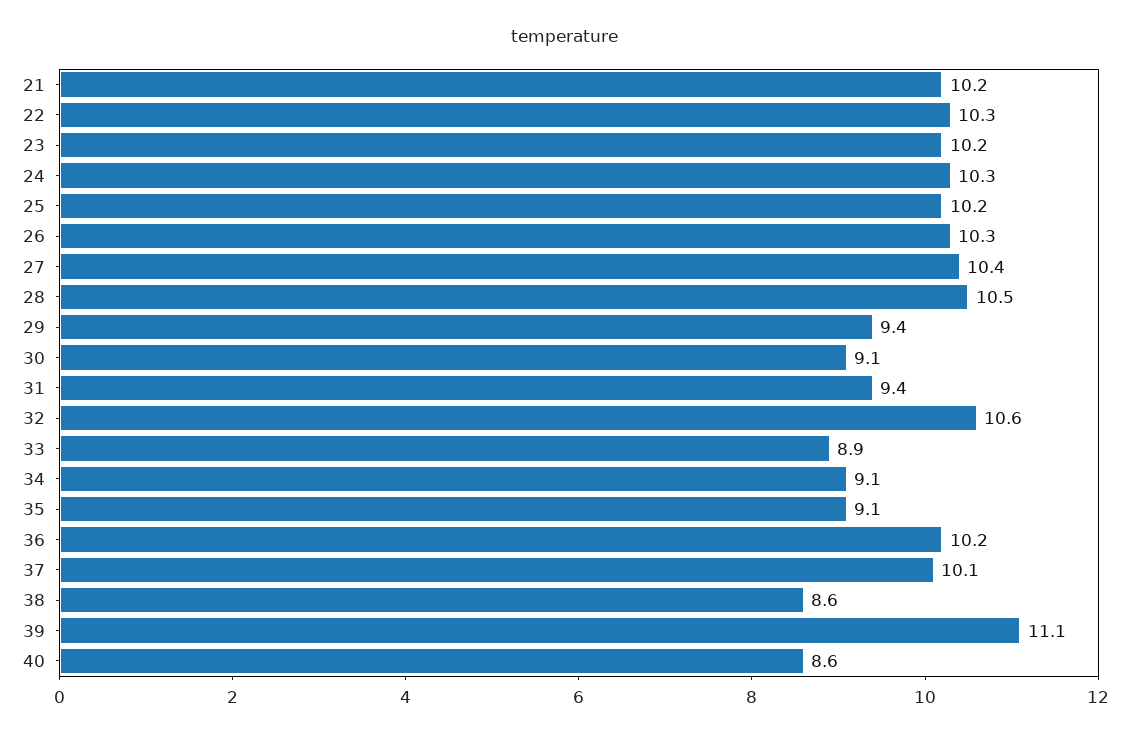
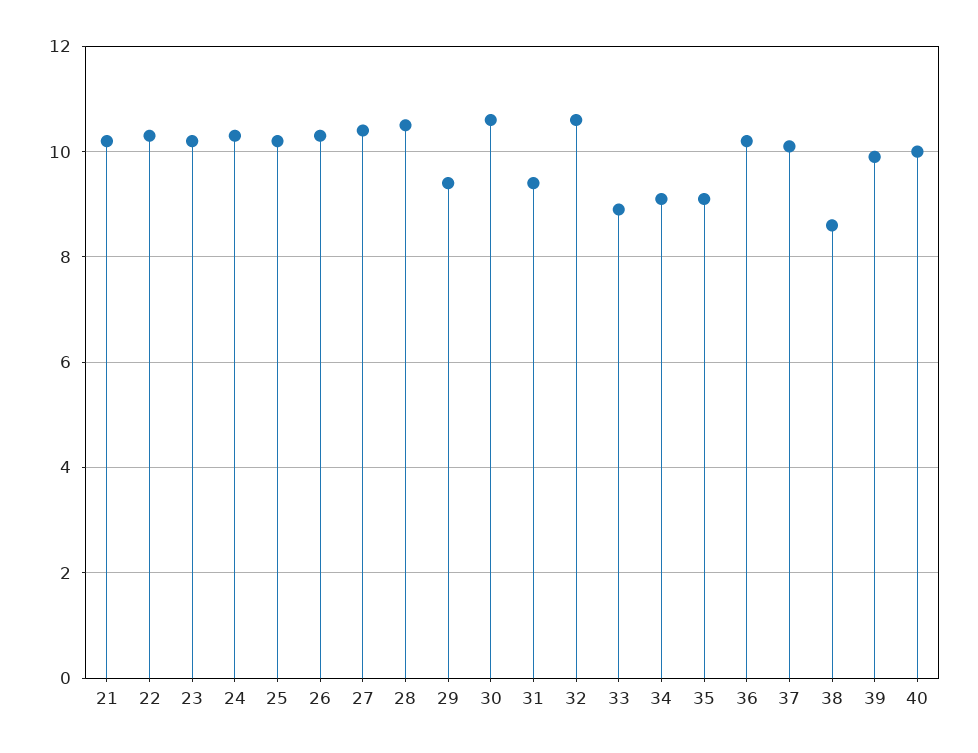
30: 9.1 -> 10.5
39: 11.1 -> 10
40: 8.6 -> 10

